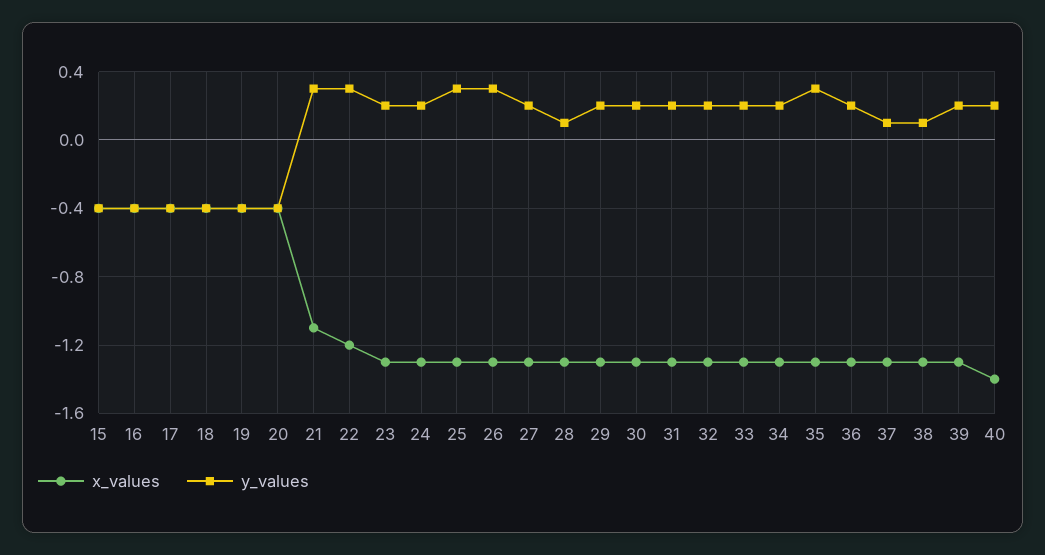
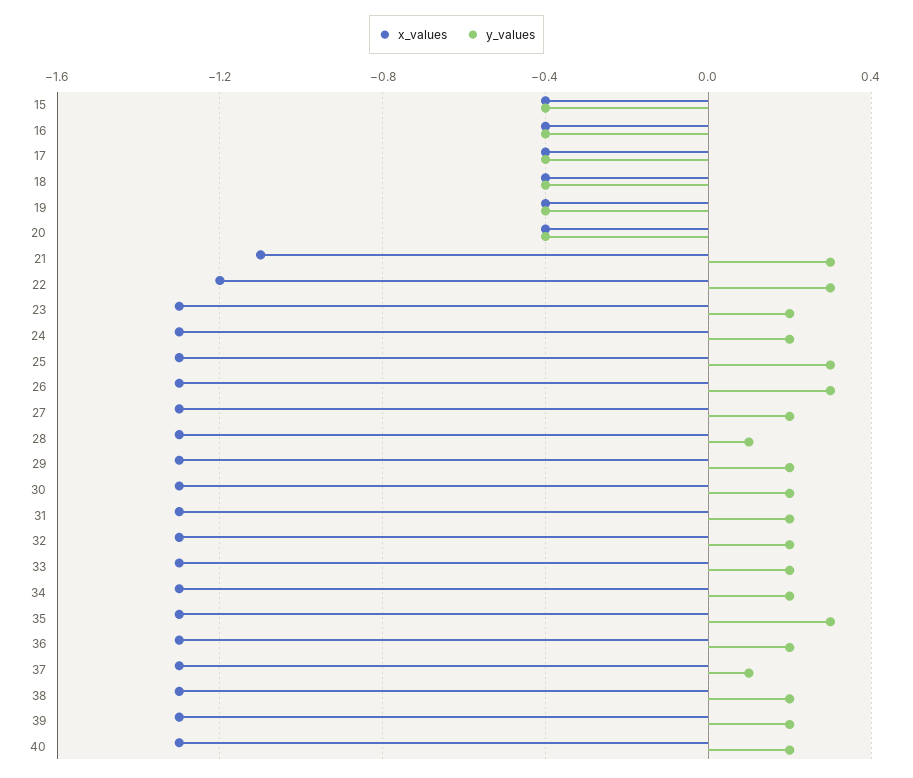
y_values, 38: 0.1 -> 0.2
x_values, 40: -1.4 -> -1.3

